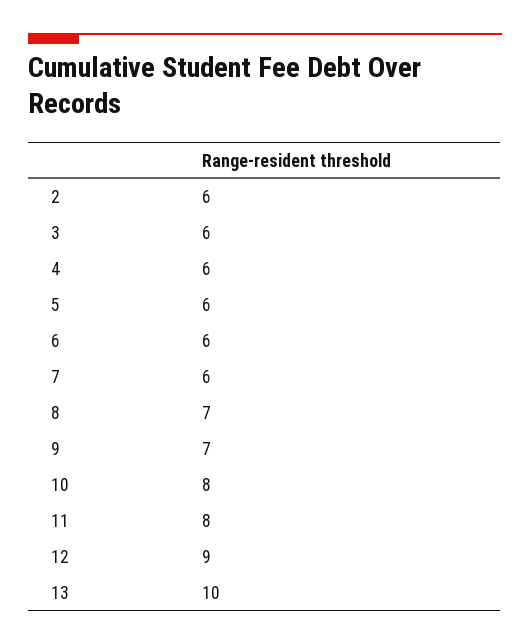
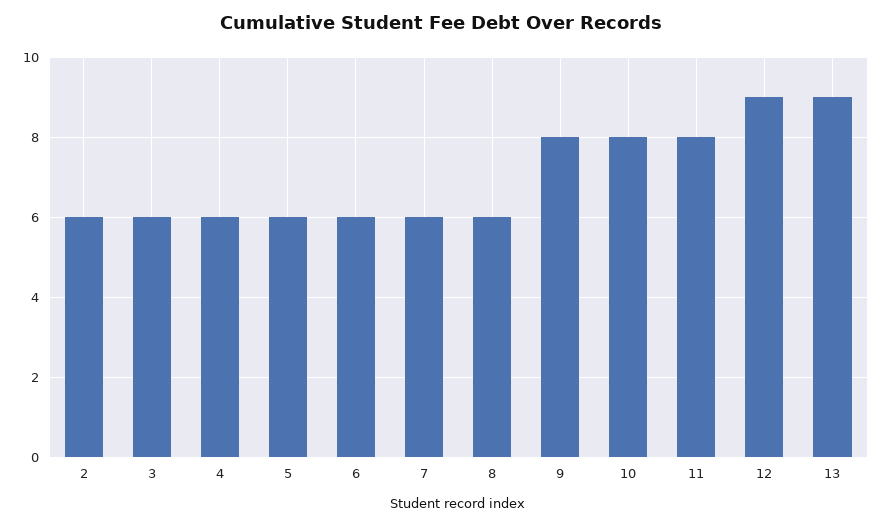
8: 7 -> 6
9: 7 -> 8
13: 10 -> 9

